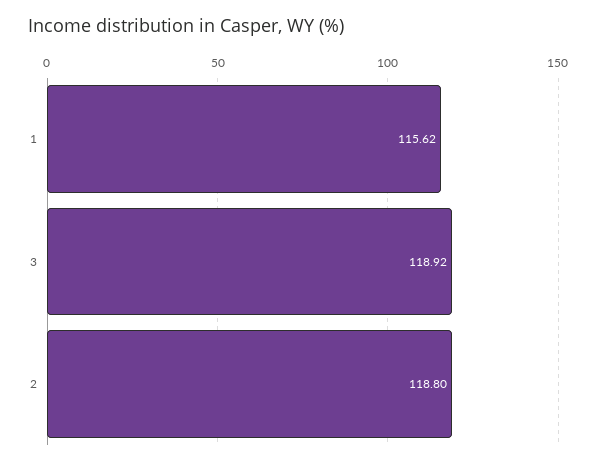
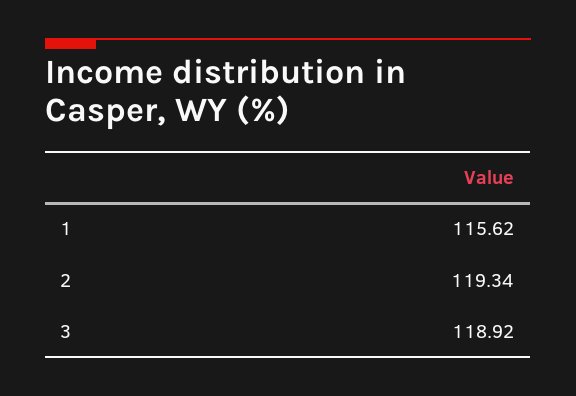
2: 118.8 -> 119.34

